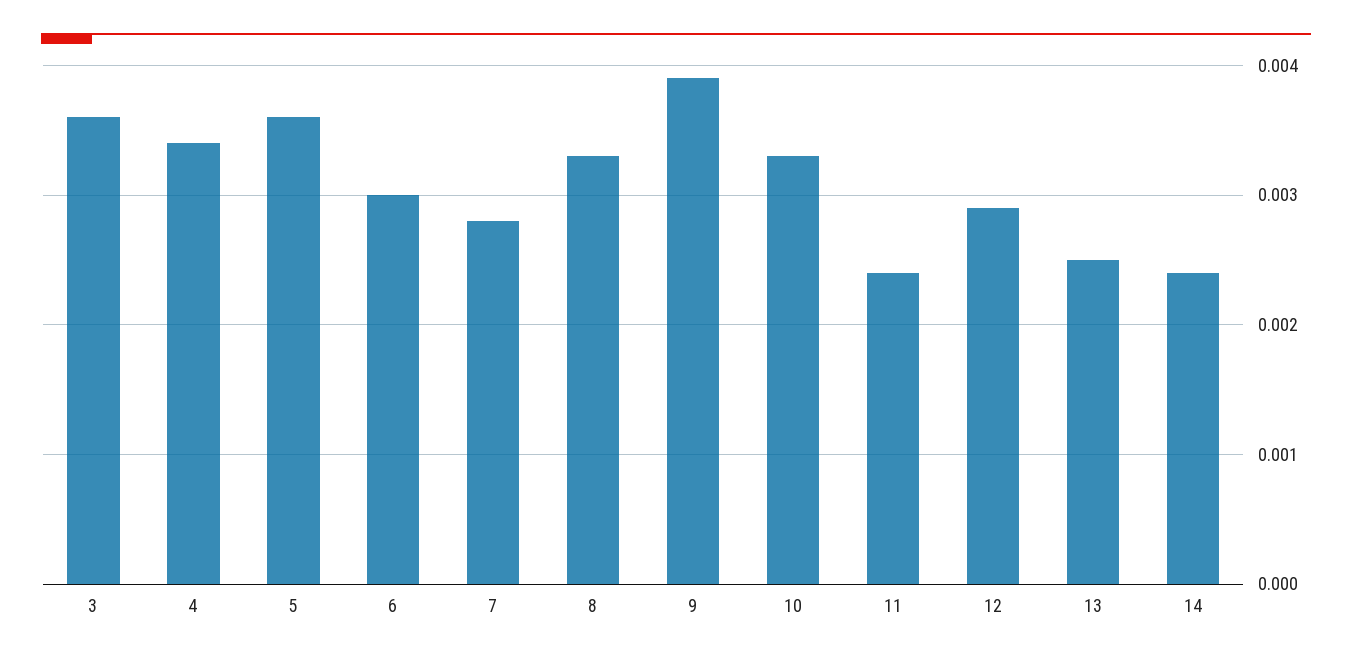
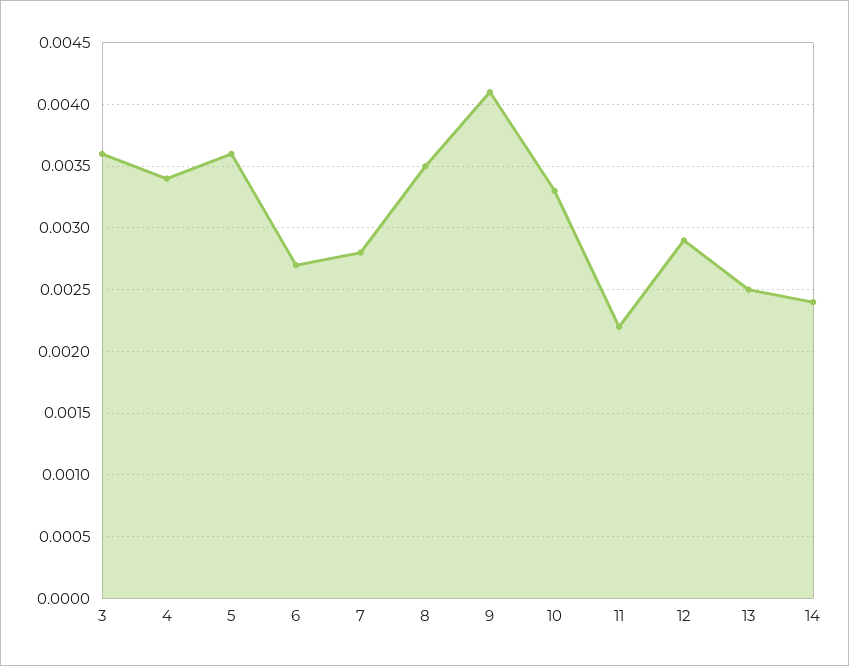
6: 0.003 -> 0.0027
8: 0.0033 -> 0.0035
9: 0.0039 -> 0.0041
11: 0.0024 -> 0.0022

